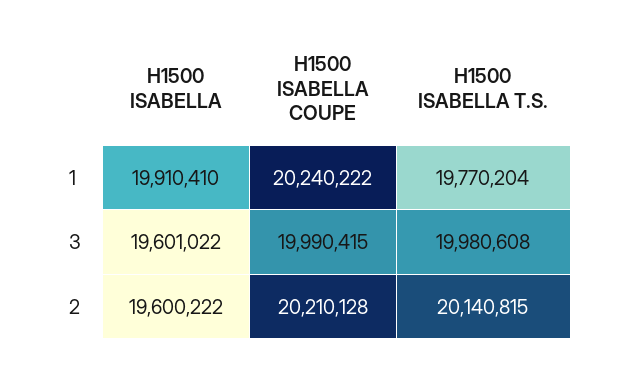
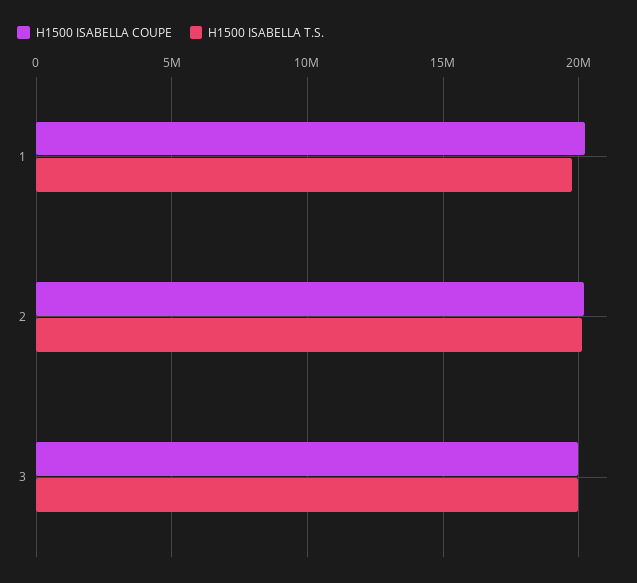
H1500 ISABELLA, 1: 19910410 -> none
H1500 ISABELLA, 3: 19601022 -> none
H1500 ISABELLA, 2: 19600222 -> none

